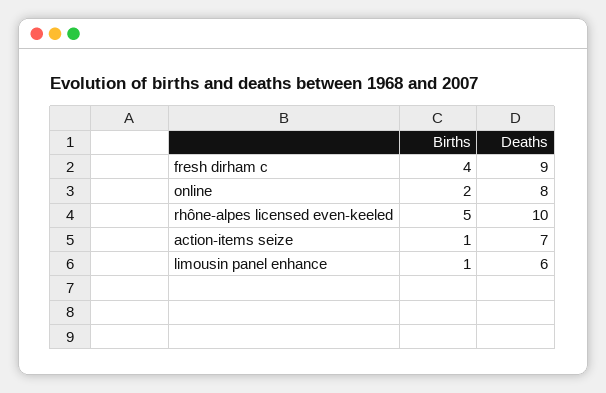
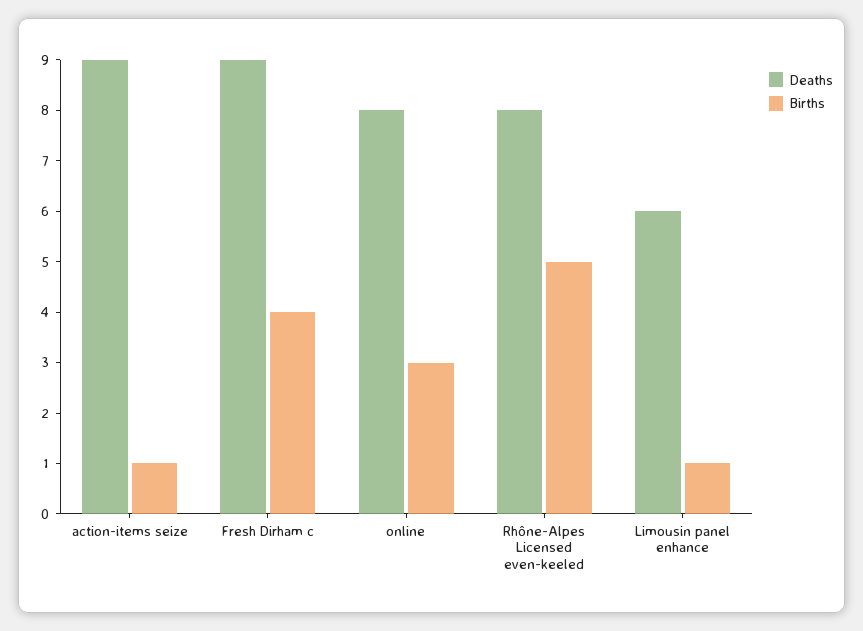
Births, online: 2 -> 3
Deaths, rhône-alpes licensed even-keeled: 10 -> 8
Deaths, action-items seize: 7 -> 9

